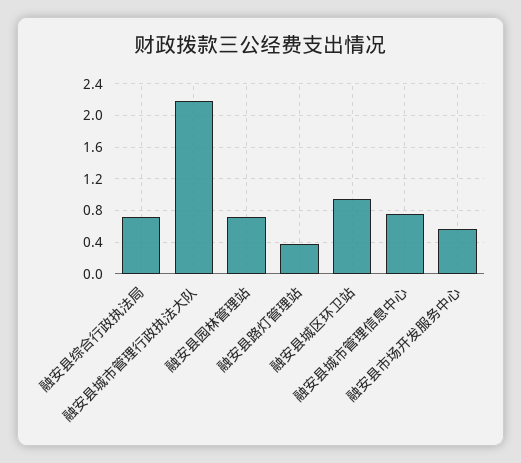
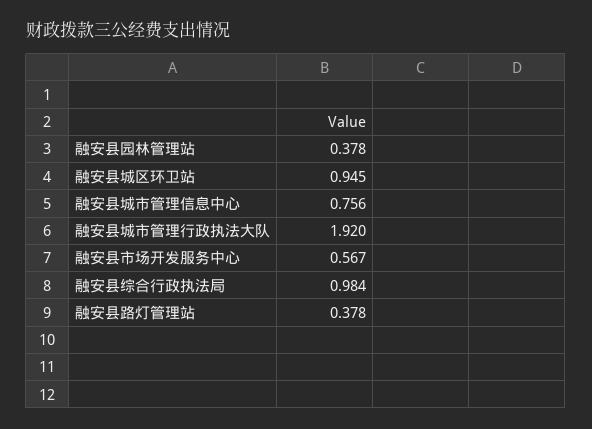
融安县综合行政执法局: 0.7 -> 0.984
融安县城市管理行政执法大队: 2.2 -> 1.92
融安县园林管理站: 0.7 -> 0.378

